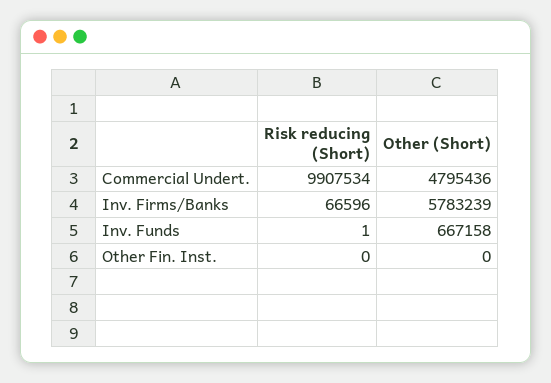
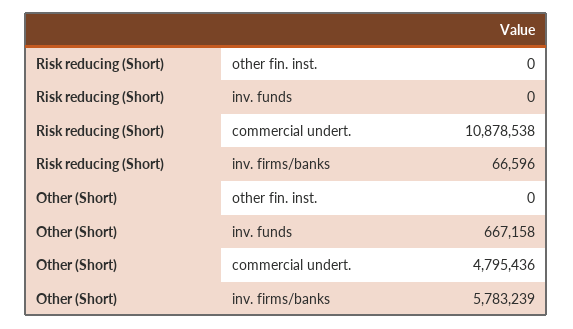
Risk reducing (Short), Commercial Undert.: 9907534 -> 10878538
Risk reducing (Short), Inv. Funds: 1 -> 0

